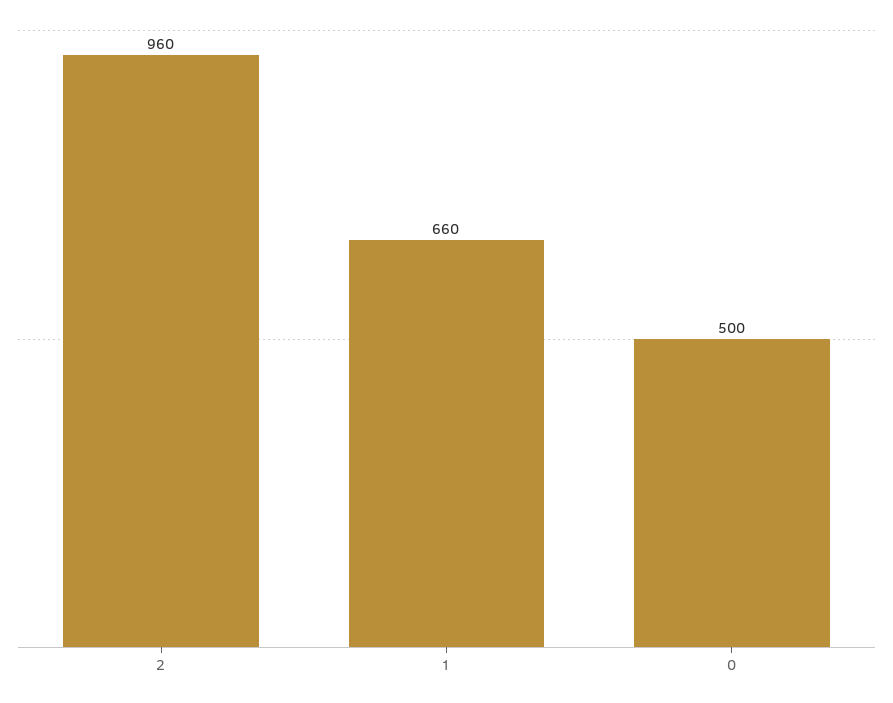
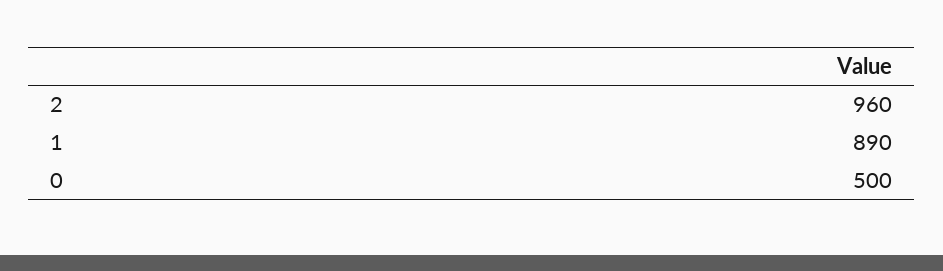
1: 660 -> 890

